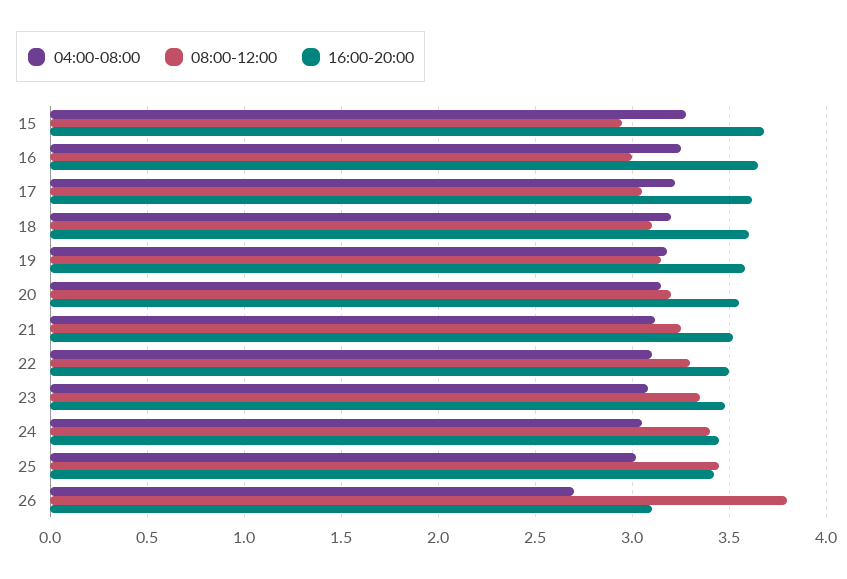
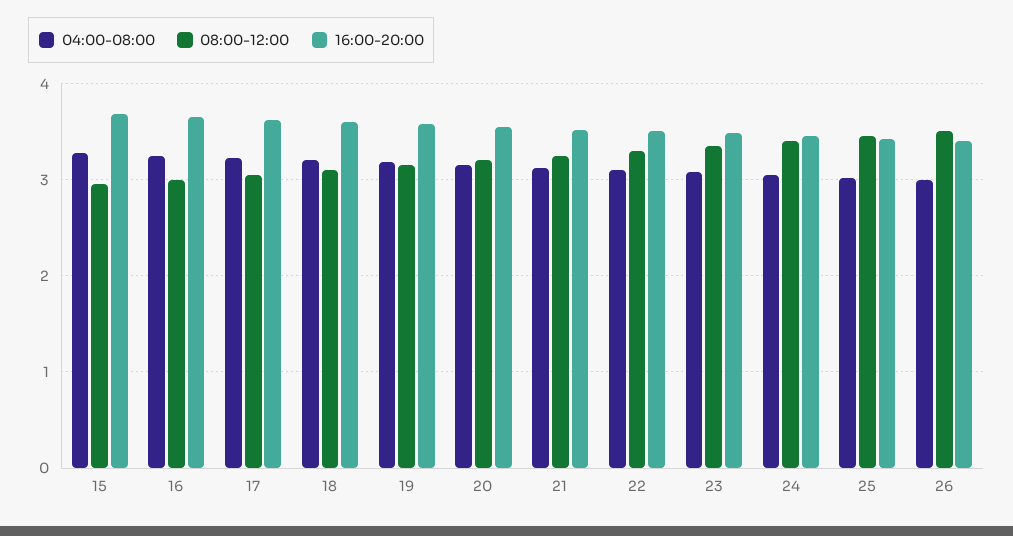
04:00-08:00, 26: 2.7 -> 3
08:00-12:00, 26: 3.8 -> 3.5
16:00-20:00, 26: 3.1 -> 3.4

